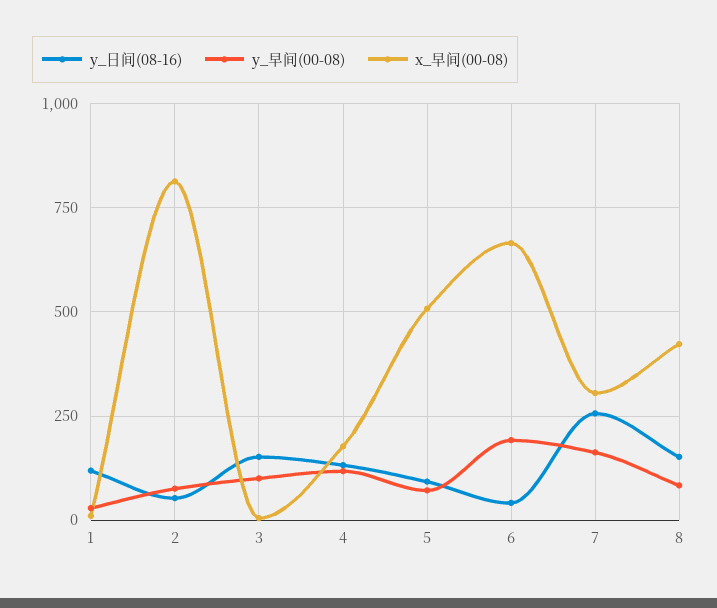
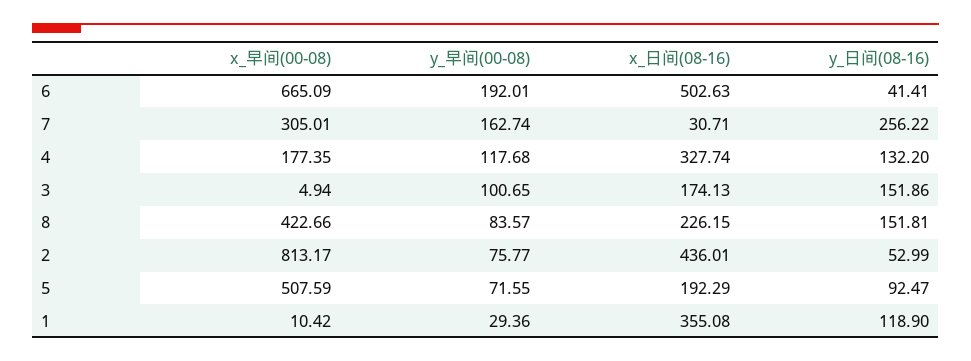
x_日间(08-16), 6: none -> 502.63
x_日间(08-16), 7: none -> 30.71
x_日间(08-16), 4: none -> 327.74
x_日间(08-16), 3: none -> 174.13
x_日间(08-16), 8: none -> 226.15
x_日间(08-16), 2: none -> 436.01
x_日间(08-16), 5: none -> 192.29
x_日间(08-16), 1: none -> 355.08

